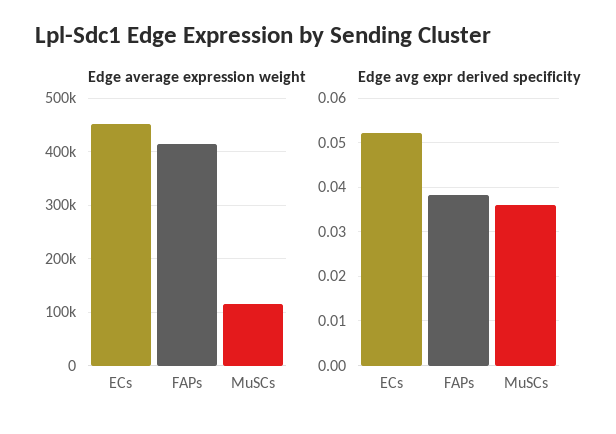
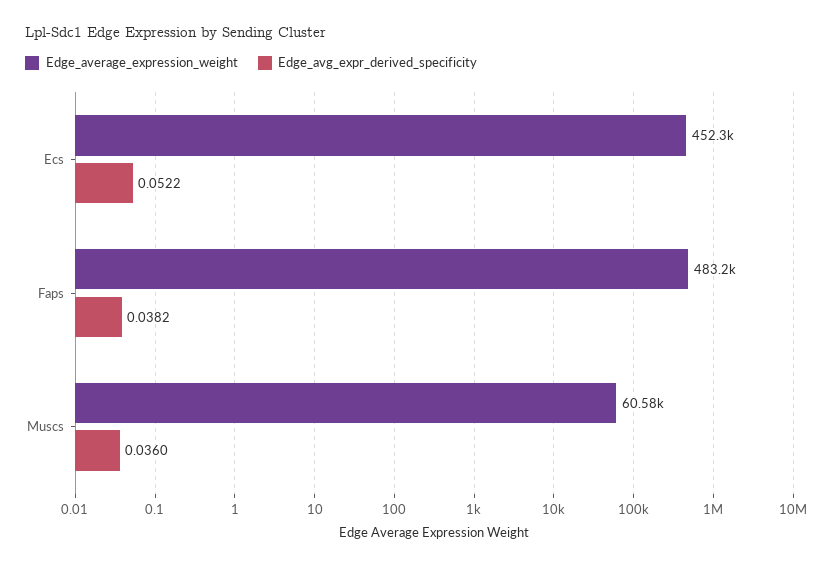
Edge average expression weight, FAPs: 420000 -> 483200
Edge average expression weight, MuSCs: 120000 -> 60580

